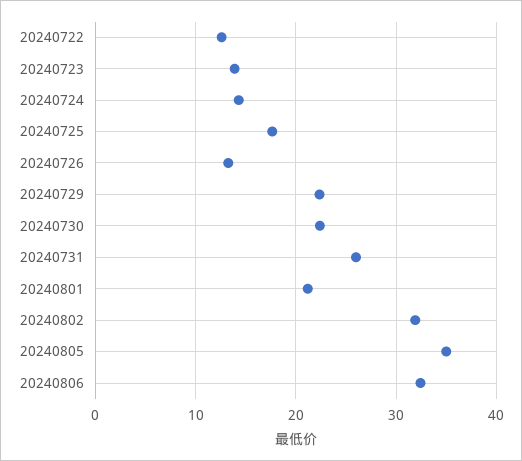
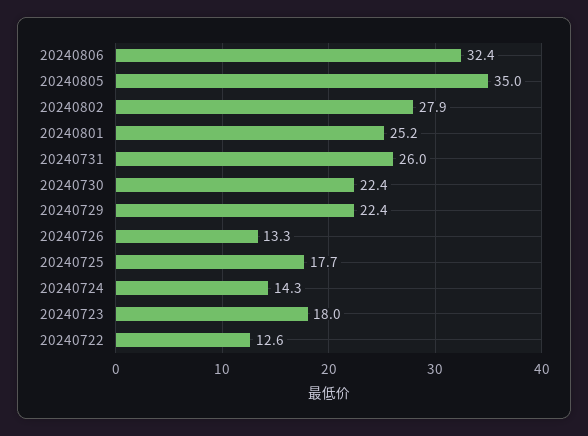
20240723: 14 -> 18
20240801: 21 -> 25.2
20240802: 32 -> 27.9

